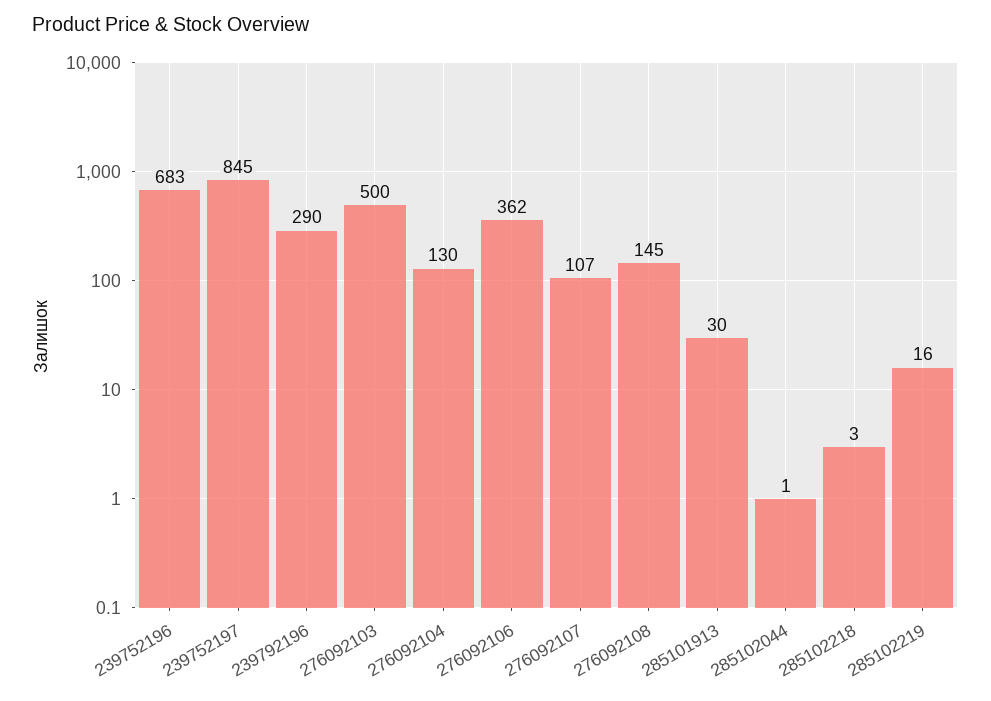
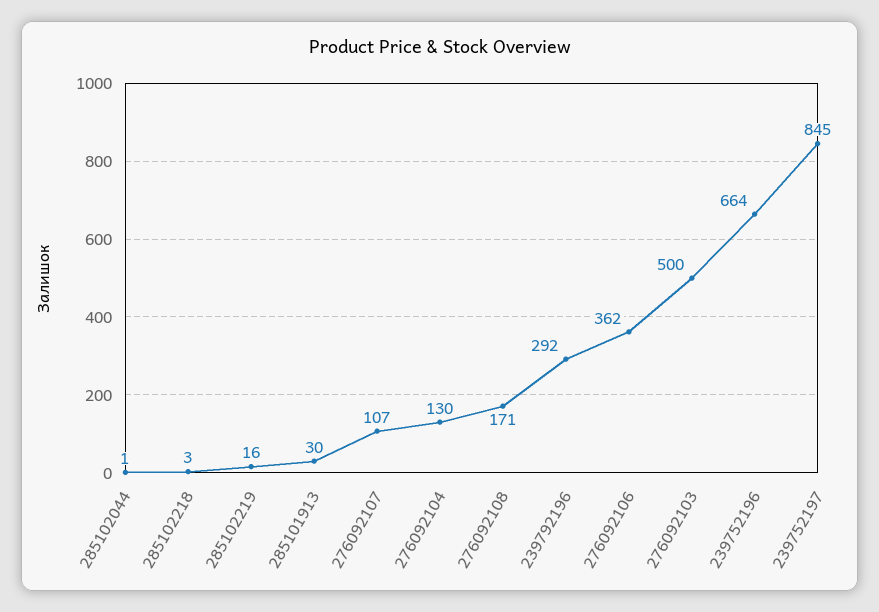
239752196: 683 -> 664
239792196: 290 -> 292
276092108: 145 -> 171

